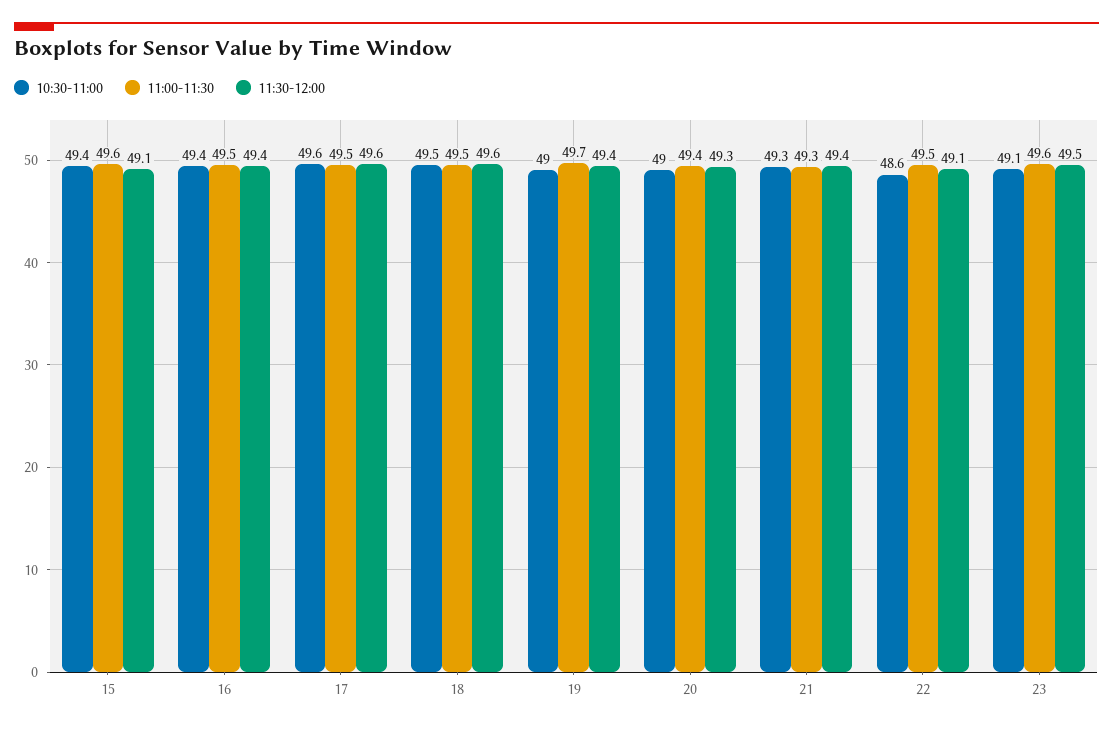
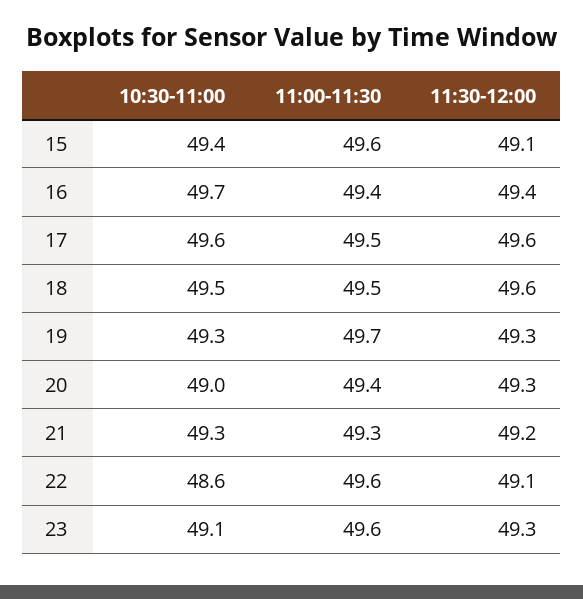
10:30-11:00, 16: 49.4 -> 49.7
11:00-11:30, 16: 49.5 -> 49.4
10:30-11:00, 19: 49 -> 49.3
11:30-12:00, 19: 49.4 -> 49.3
11:30-12:00, 21: 49.4 -> 49.2
11:00-11:30, 22: 49.5 -> 49.6
11:30-12:00, 23: 49.5 -> 49.3

